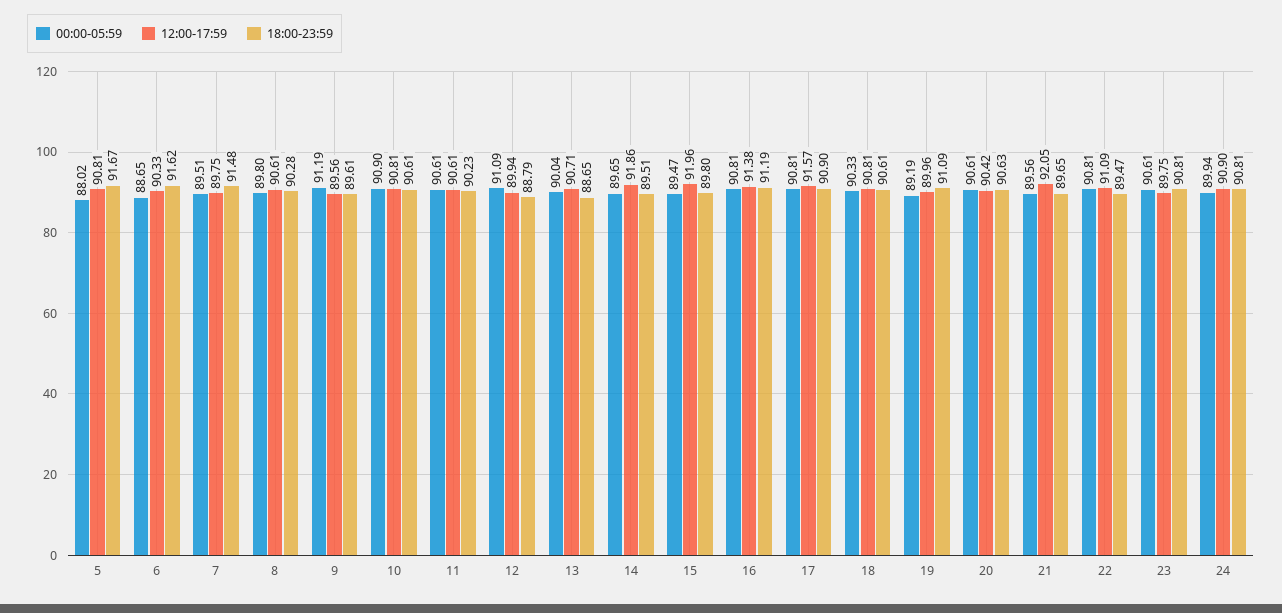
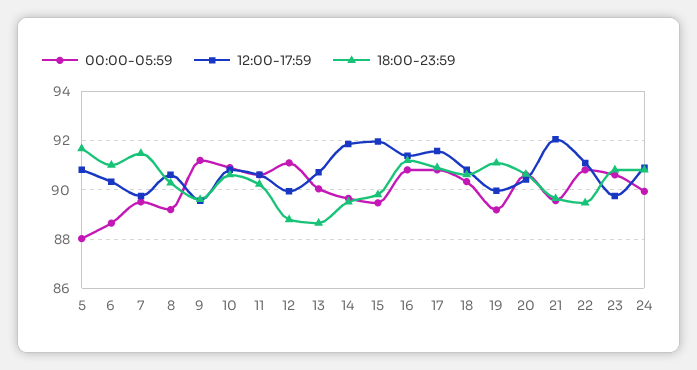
18:00-23:59, 6: 91.62 -> 91
00:00-05:59, 8: 89.8 -> 89.25

